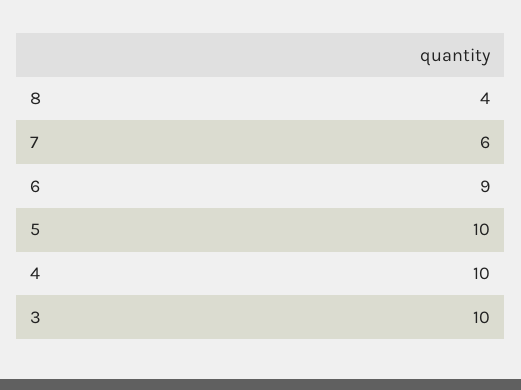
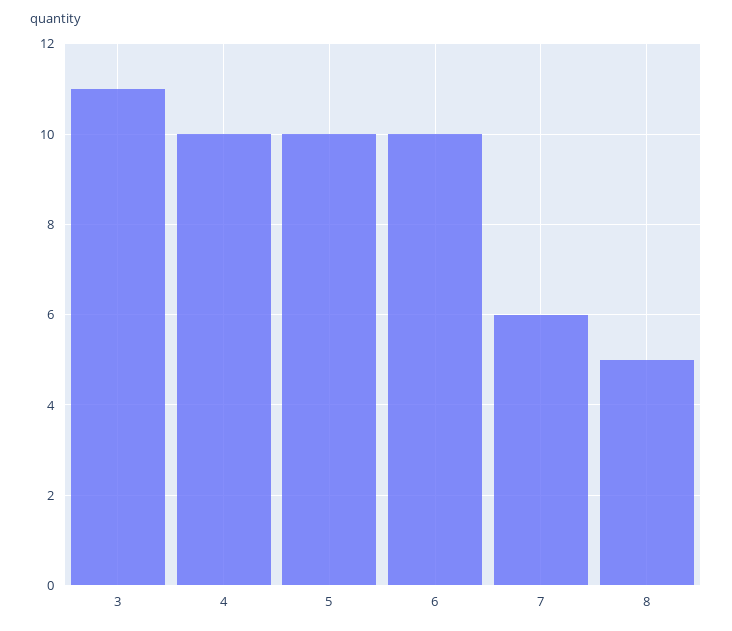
8: 4 -> 5
6: 9 -> 10
3: 10 -> 11

